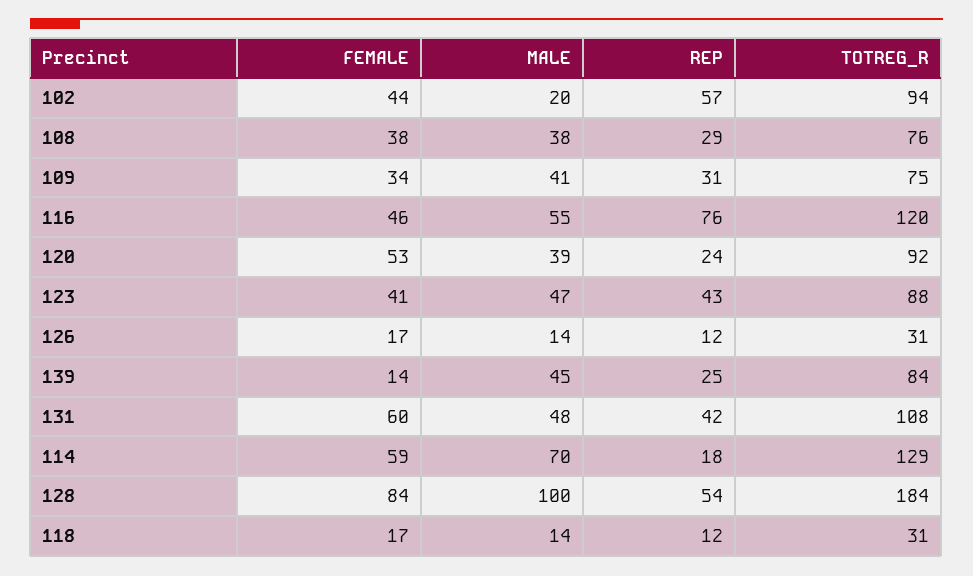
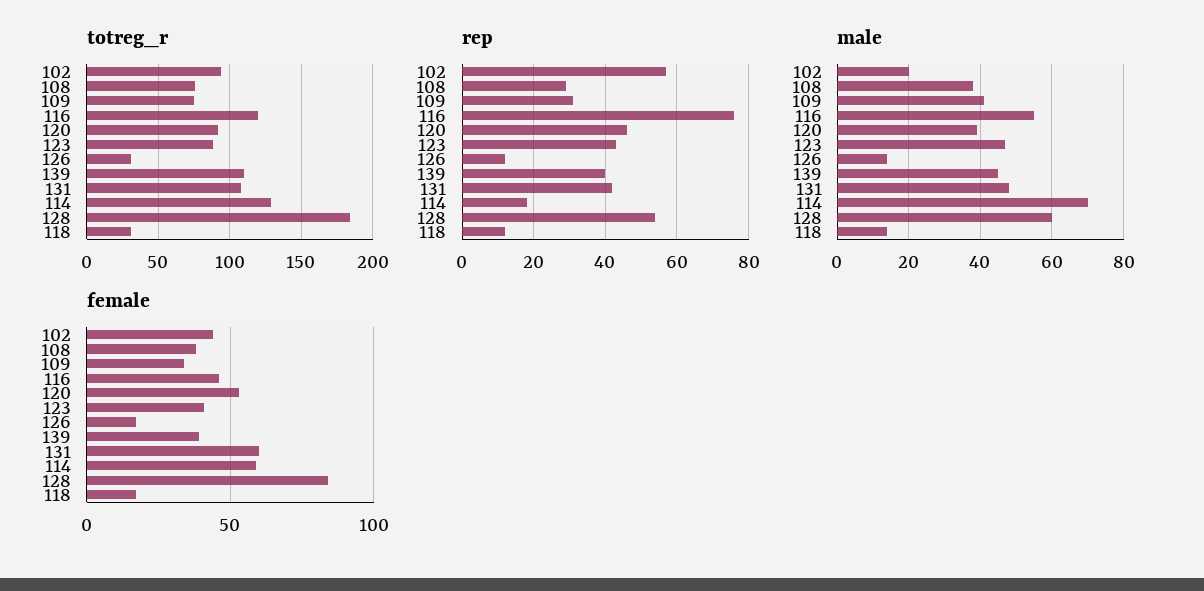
REP, 120: 24 -> 45
FEMALE, 139: 14 -> 40
REP, 139: 25 -> 40
TOTREG_R, 139: 84 -> 110
MALE, 128: 100 -> 60

